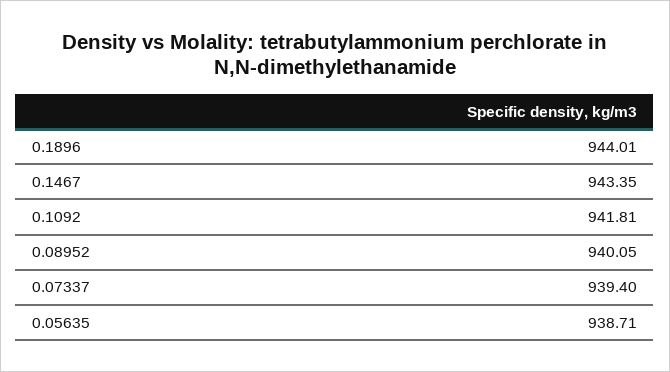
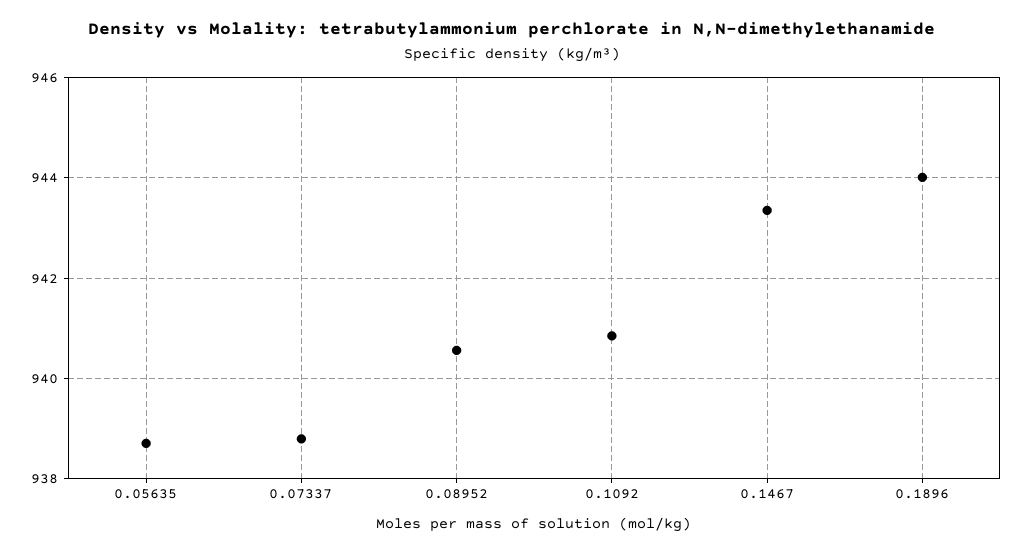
0.1092: 941.81 -> 940.8
0.08952: 940.05 -> 940.6
0.07337: 939.4 -> 938.8

